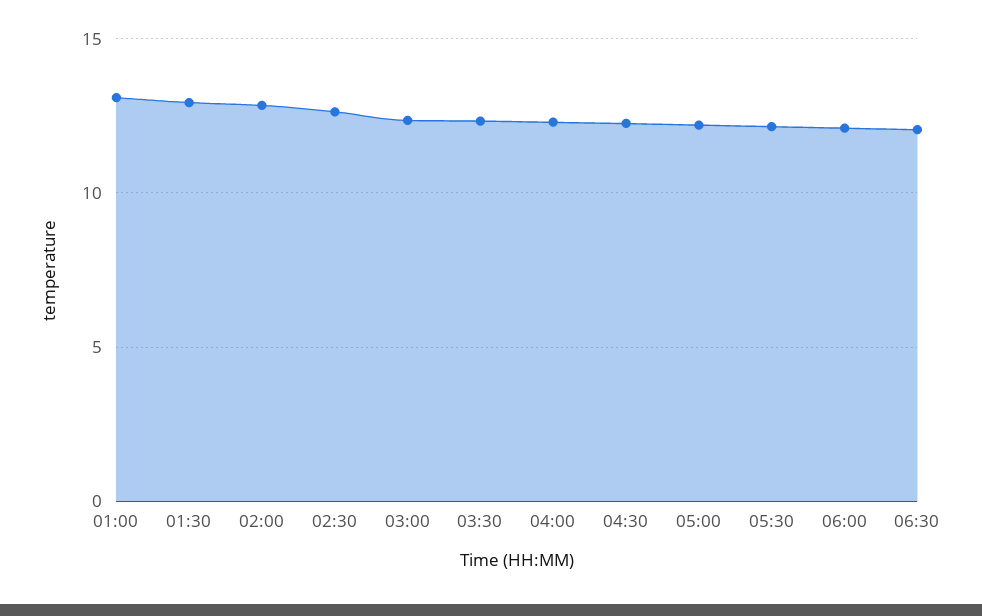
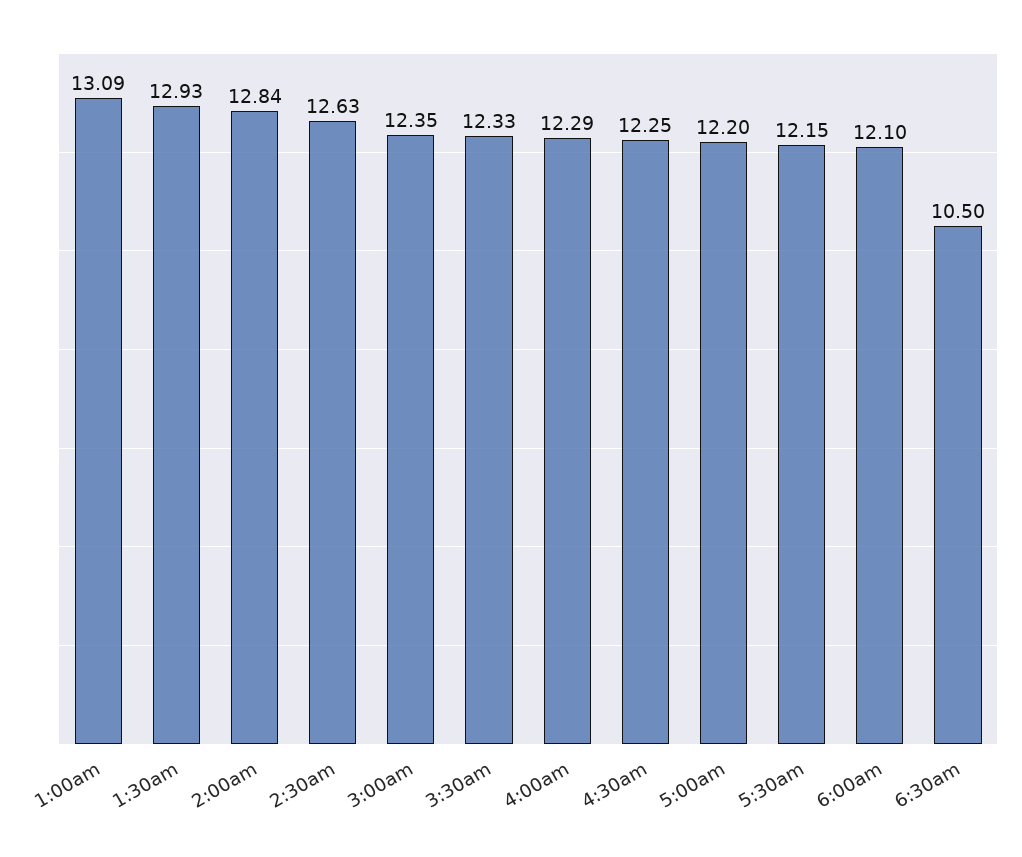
06:30: 12 -> 10.5

